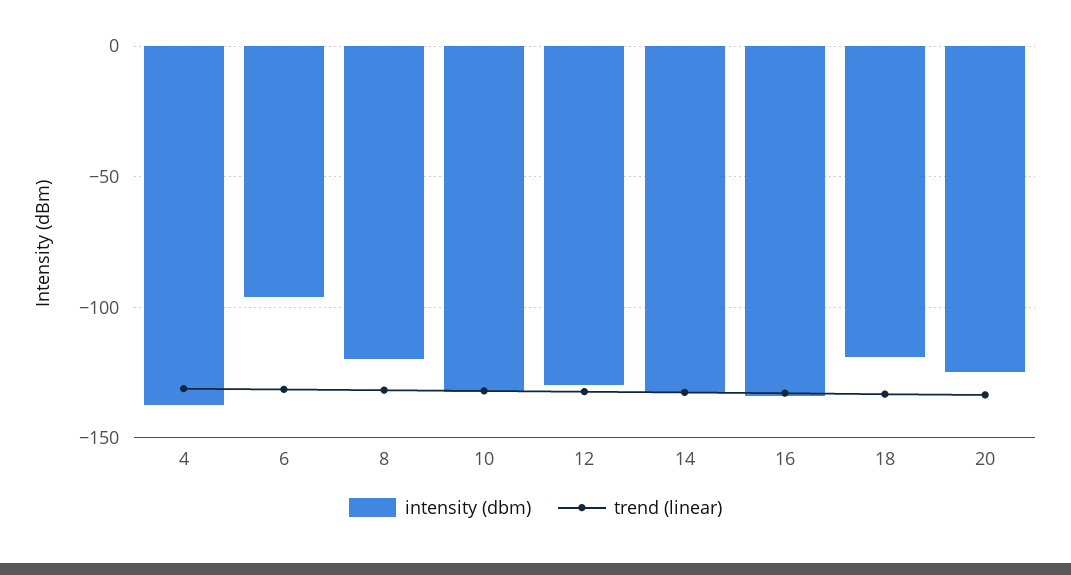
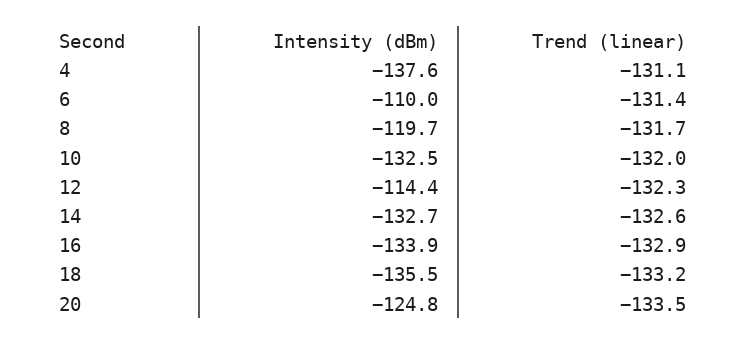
intensity (dbm), 6: -95 -> -110
intensity (dbm), 12: -130 -> -114.4
intensity (dbm), 18: -120 -> -135.5

